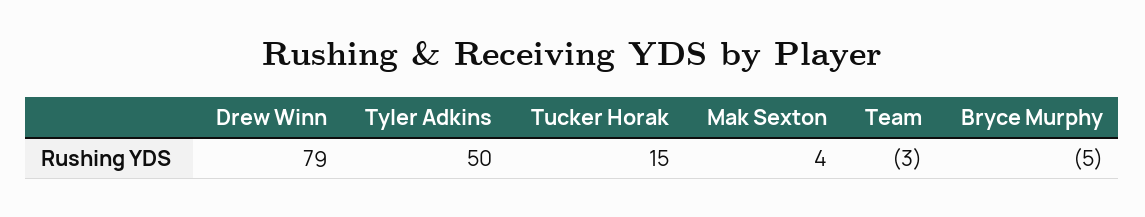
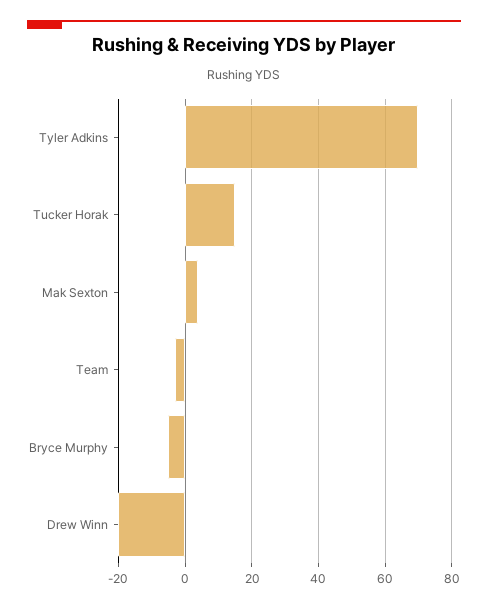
Drew Winn: 79 -> -20
Tyler Adkins: 50 -> 70

